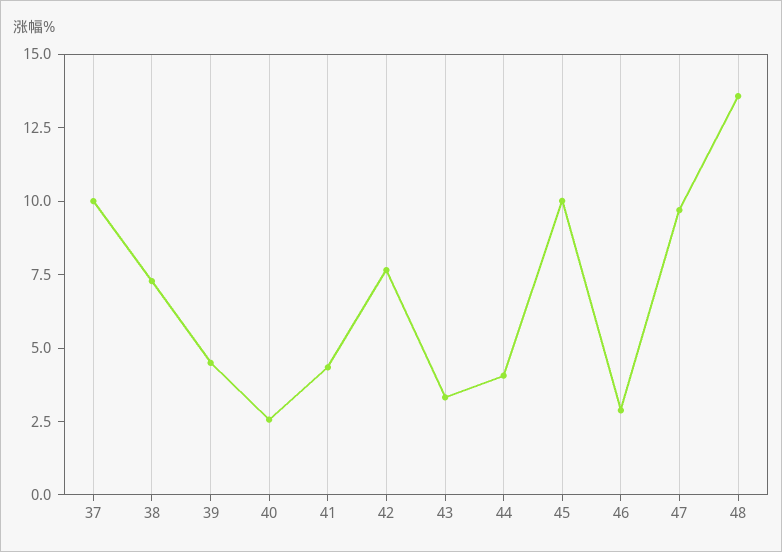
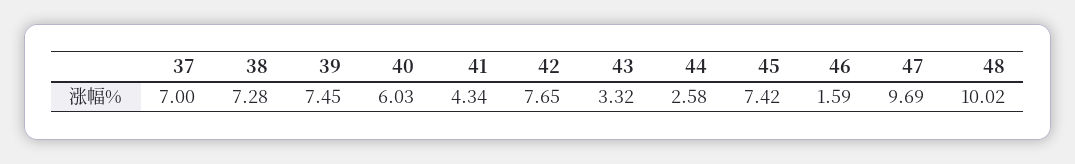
37: 10 -> 7
39: 4.5 -> 7.45
40: 2.5 -> 6.03
44: 4 -> 2.58
45: 10 -> 7.42
46: 3 -> 1.59
48: 13.5 -> 10.02

